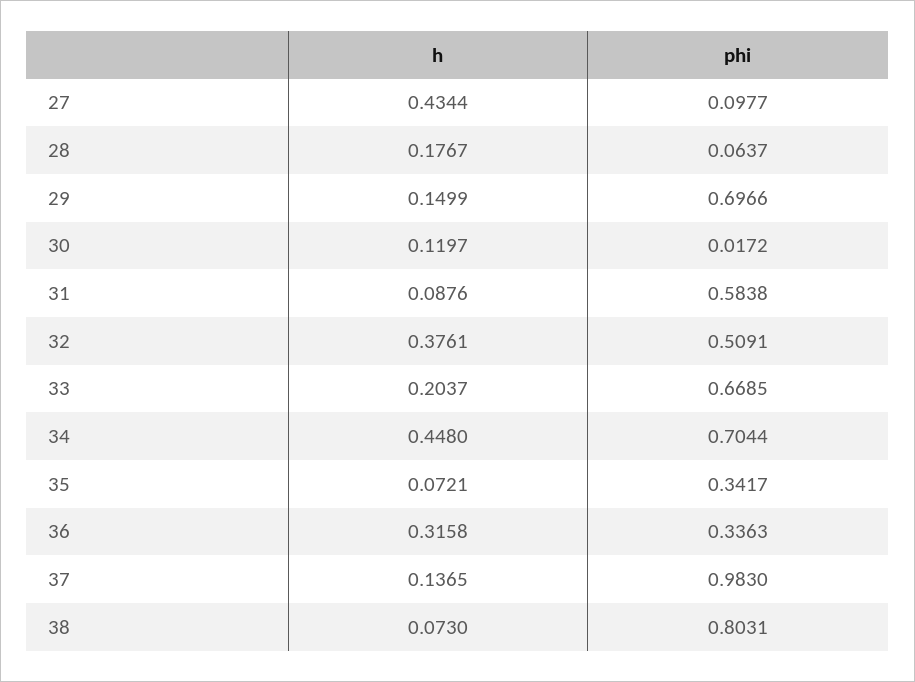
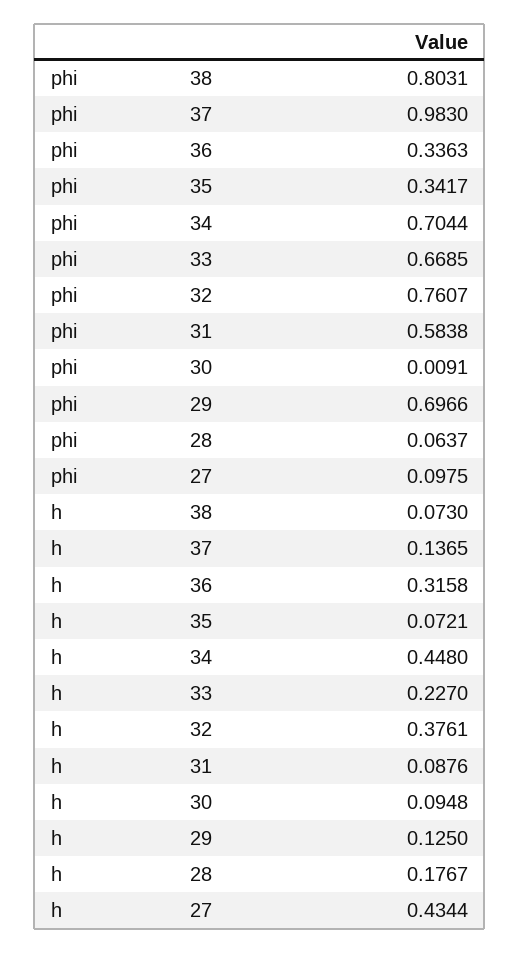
phi, 27: 0.0977 -> 0.0975
h, 29: 0.1499 -> 0.125
h, 30: 0.1197 -> 0.0948
phi, 30: 0.0172 -> 0.0091
phi, 32: 0.5091 -> 0.7607
h, 33: 0.2037 -> 0.227

